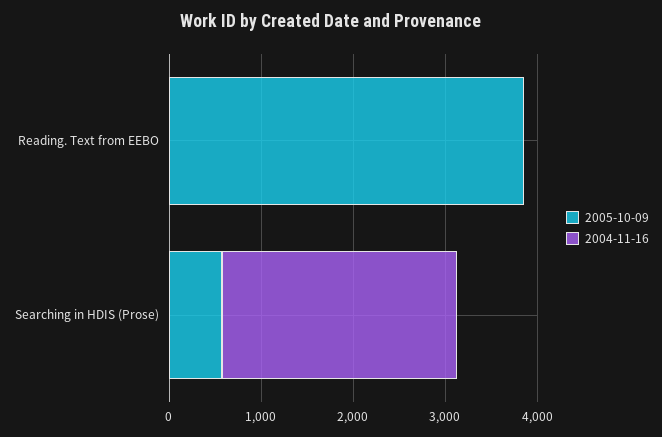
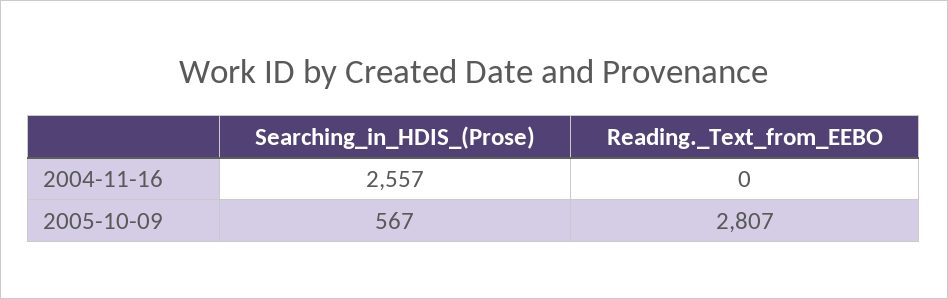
2005-10-09, Reading. Text from EEBO: 3800 -> 2807

